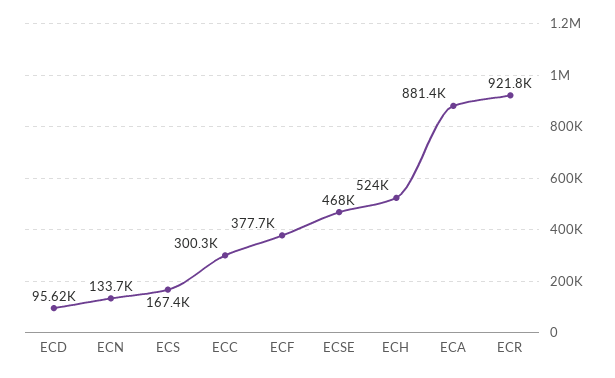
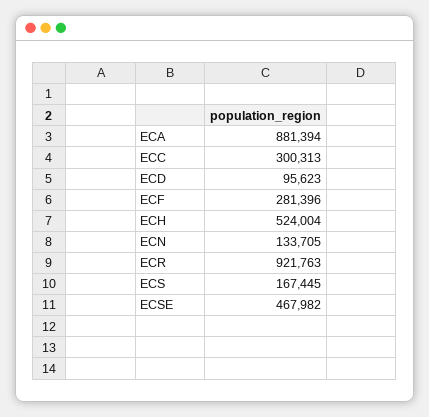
ECF: 377700 -> 281396

